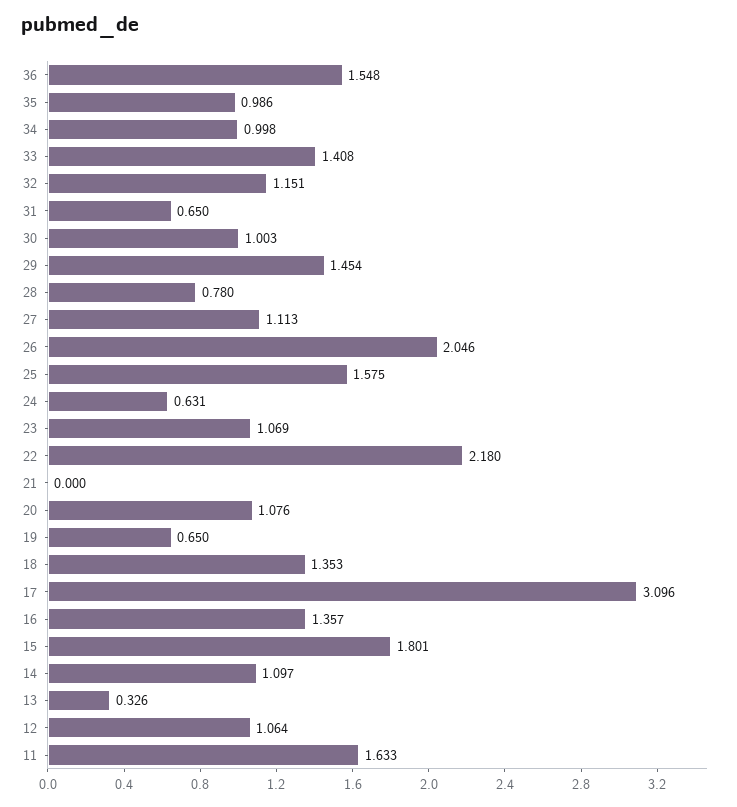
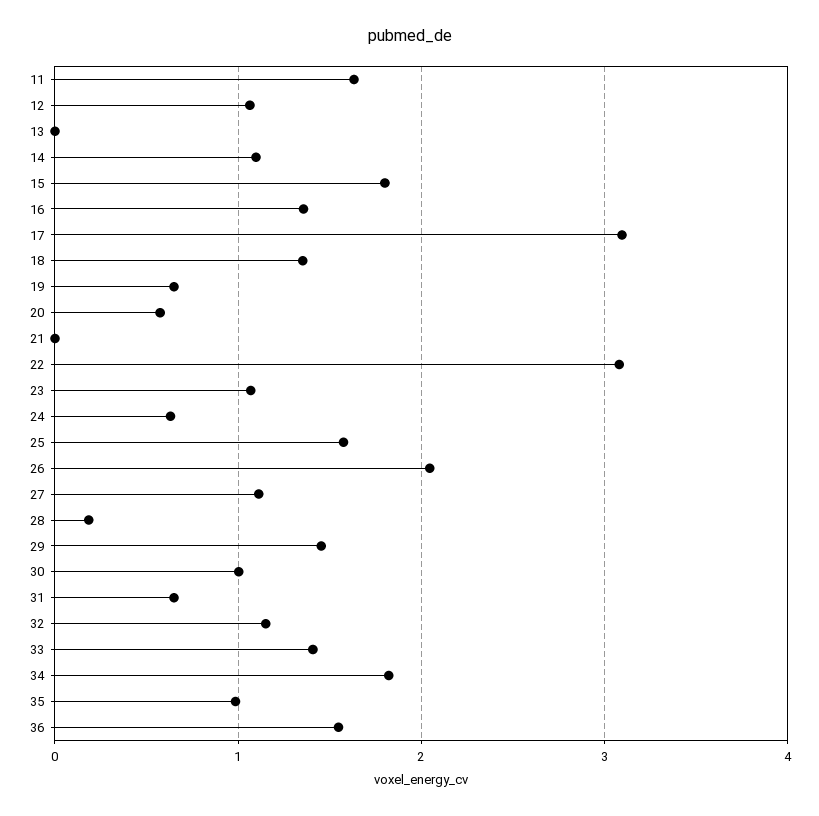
34: 0.998 -> 1.8
28: 0.78 -> 0.2
22: 2.18 -> 3.1
20: 1.076 -> 0.6
13: 0.326 -> 0

